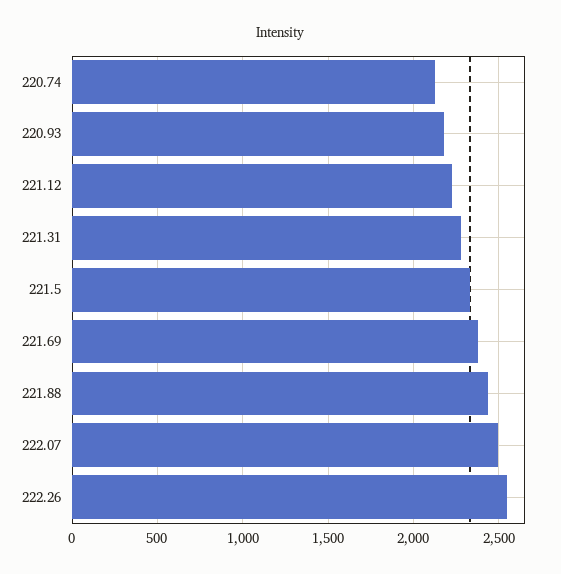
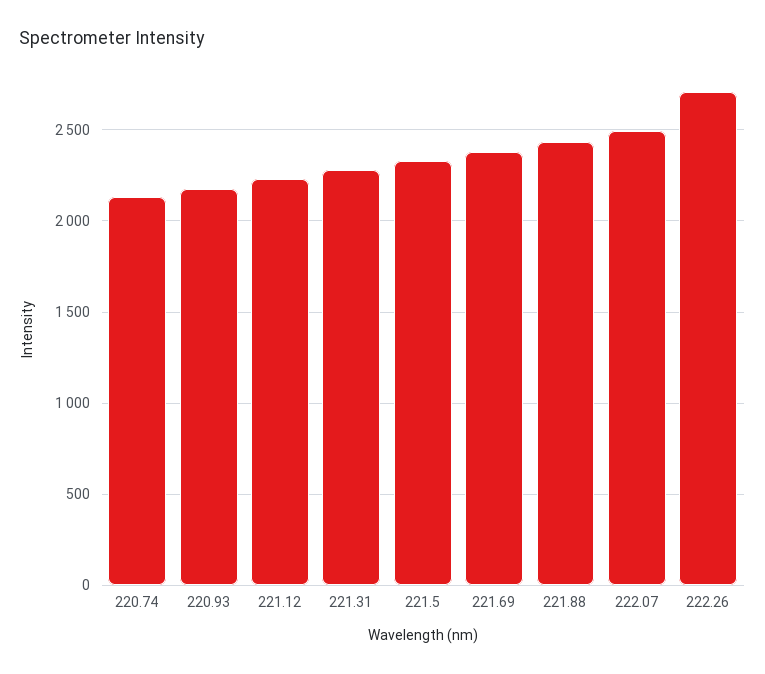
222.26: 2550 -> 2700

